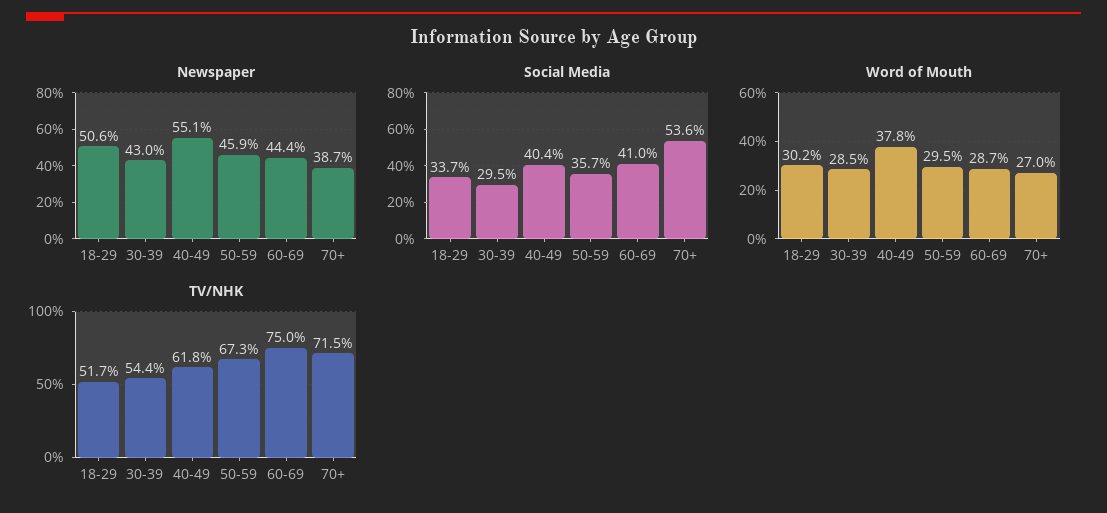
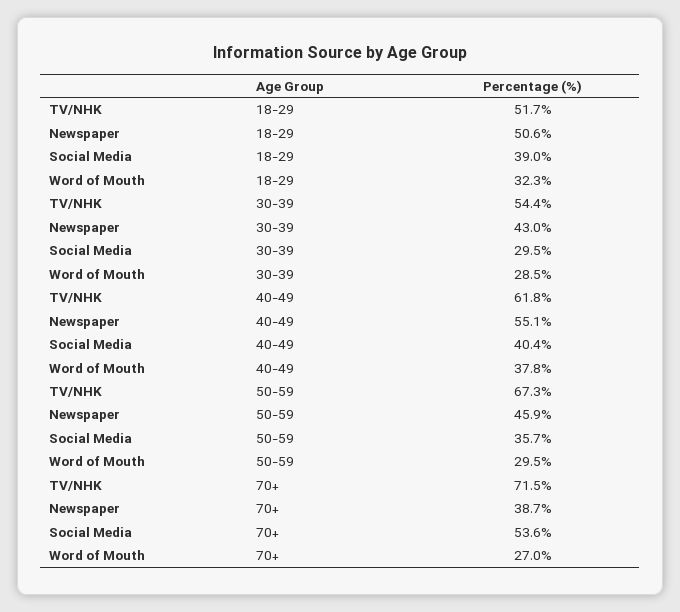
Newspaper, 60-69: 44.4 -> none
Social Media, 18-29: 33.7 -> 39
Social Media, 60-69: 41 -> none
Word of Mouth, 18-29: 30.2 -> 32.3
Word of Mouth, 60-69: 28.7 -> none
TV/NHK, 60-69: 75 -> none

